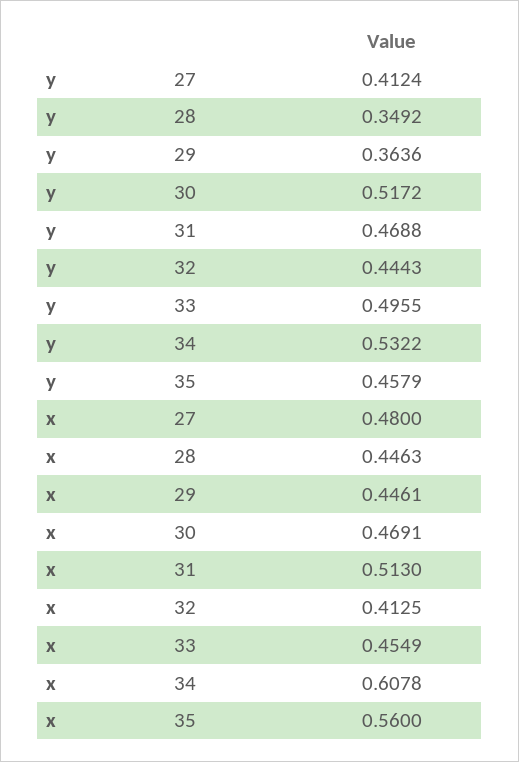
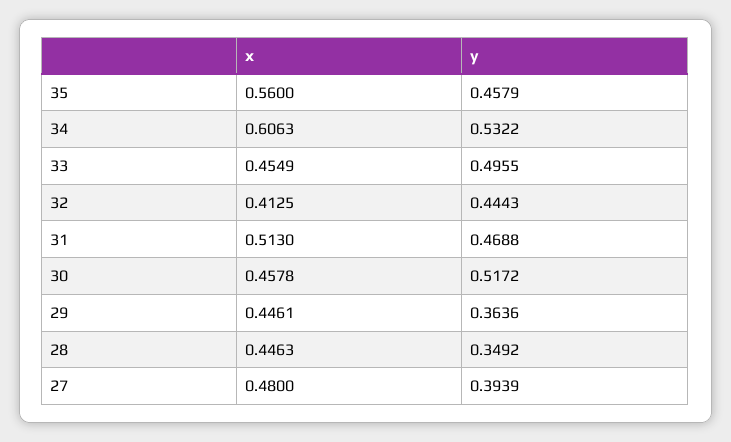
y, 27: 0.4124 -> 0.3939
x, 30: 0.4691 -> 0.4578
x, 34: 0.6078 -> 0.6063

